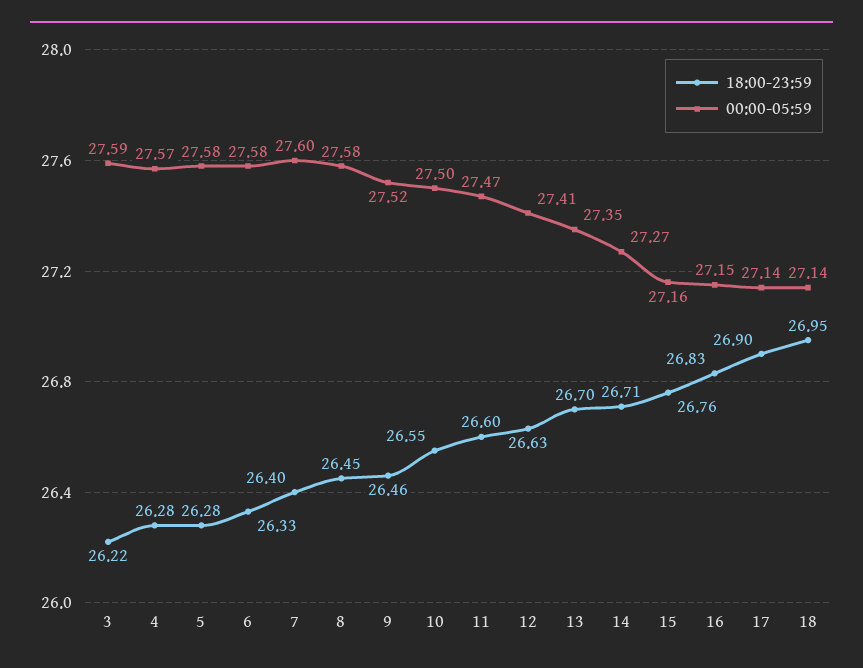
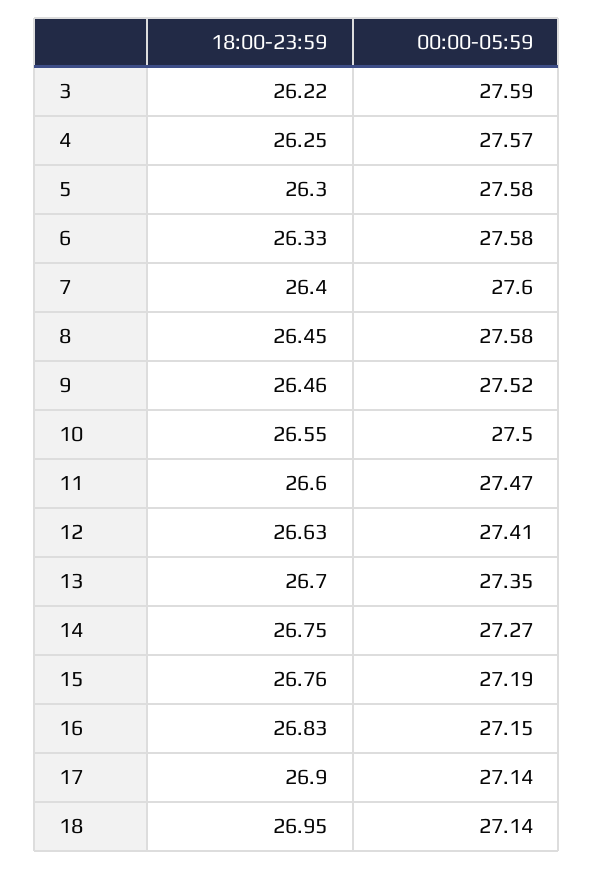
18:00-23:59, 4: 26.28 -> 26.25
18:00-23:59, 5: 26.28 -> 26.3
18:00-23:59, 14: 26.71 -> 26.75
00:00-05:59, 15: 27.16 -> 27.19

